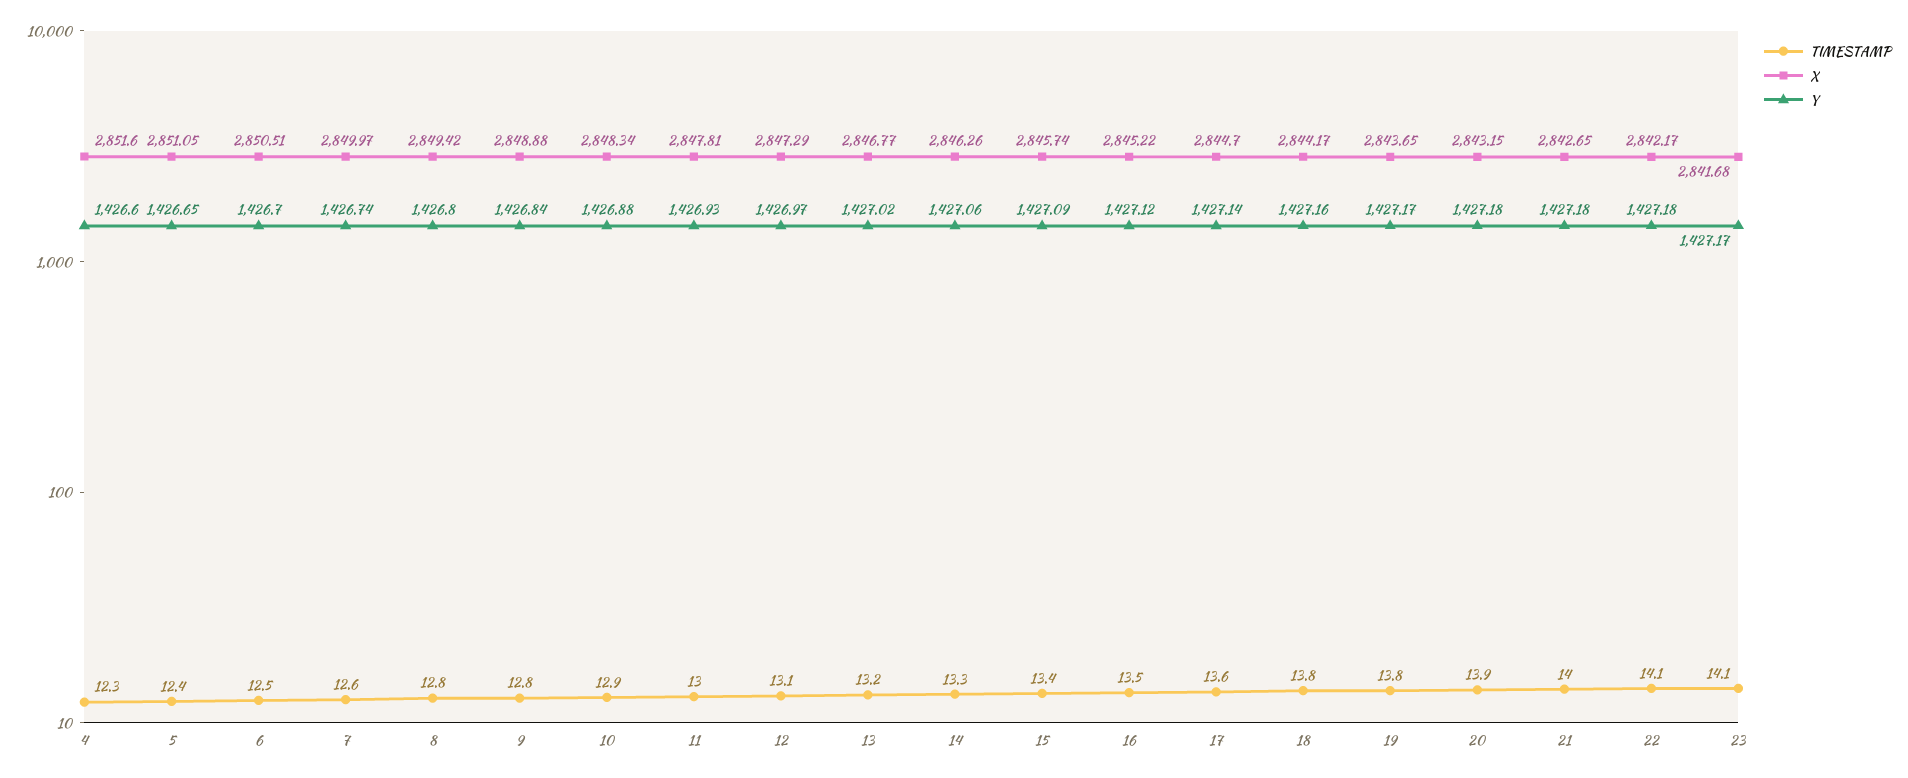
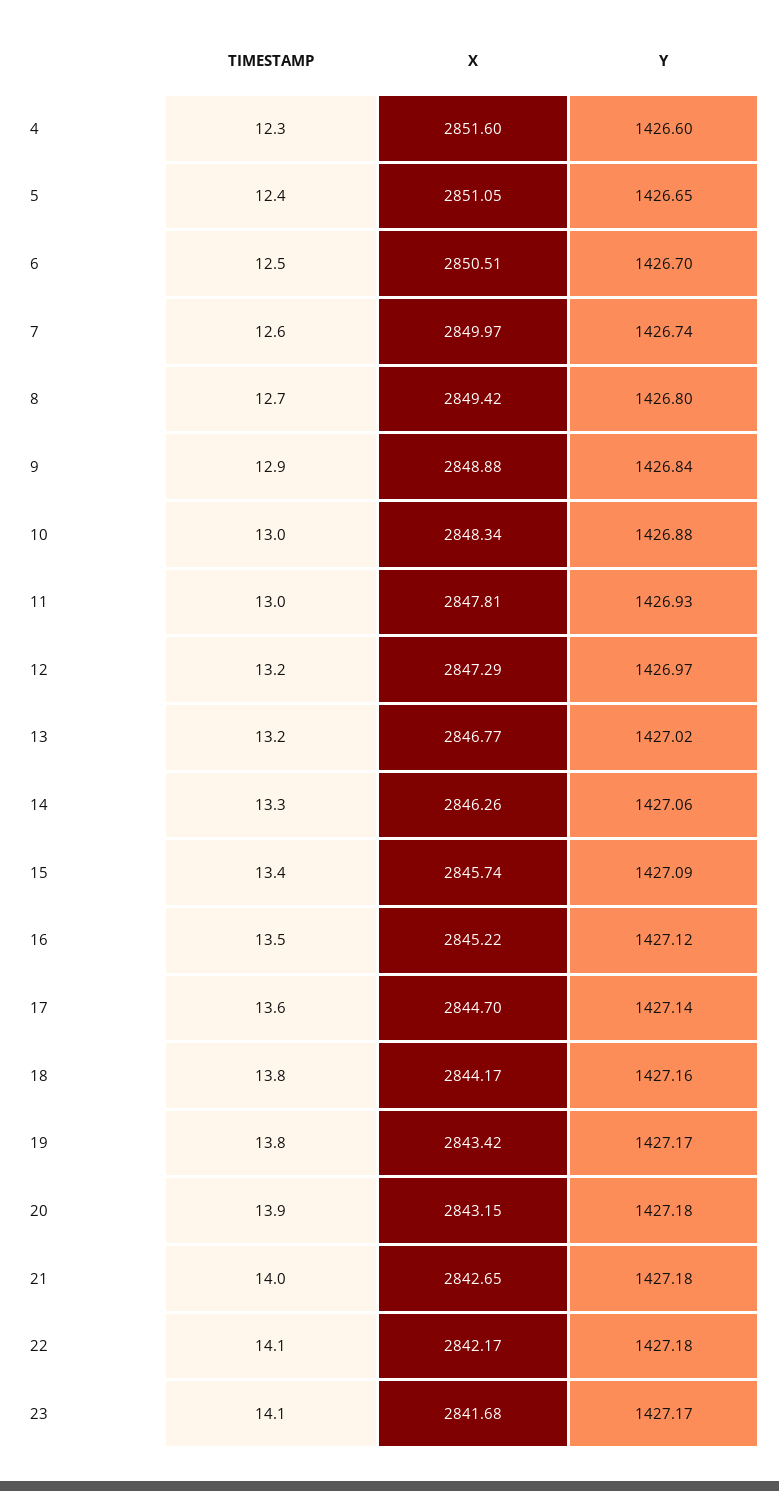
TIMESTAMP, 8: 12.8 -> 12.7
TIMESTAMP, 9: 12.8 -> 12.9
TIMESTAMP, 10: 12.9 -> 13
TIMESTAMP, 12: 13.1 -> 13.2
X, 19: 2843.65 -> 2843.42

